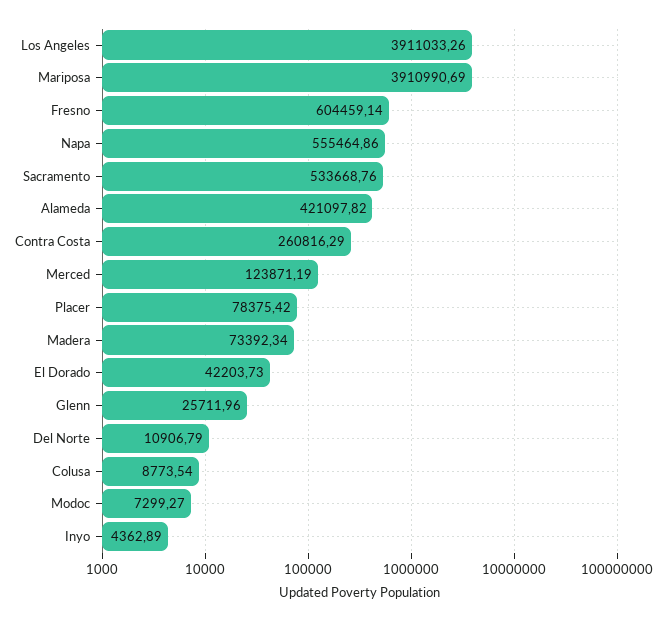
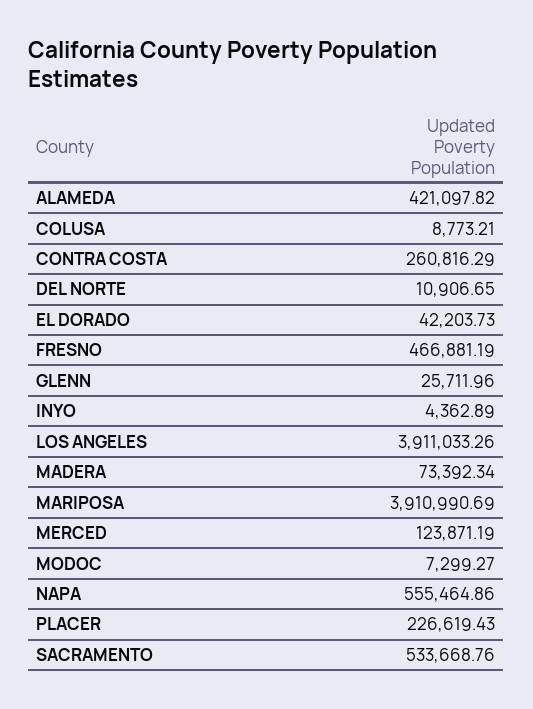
Fresno: 604459.14 -> 466881.19
Placer: 78375.42 -> 226619.43
Del Norte: 10906.79 -> 10906.65
Colusa: 8773.54 -> 8773.21

